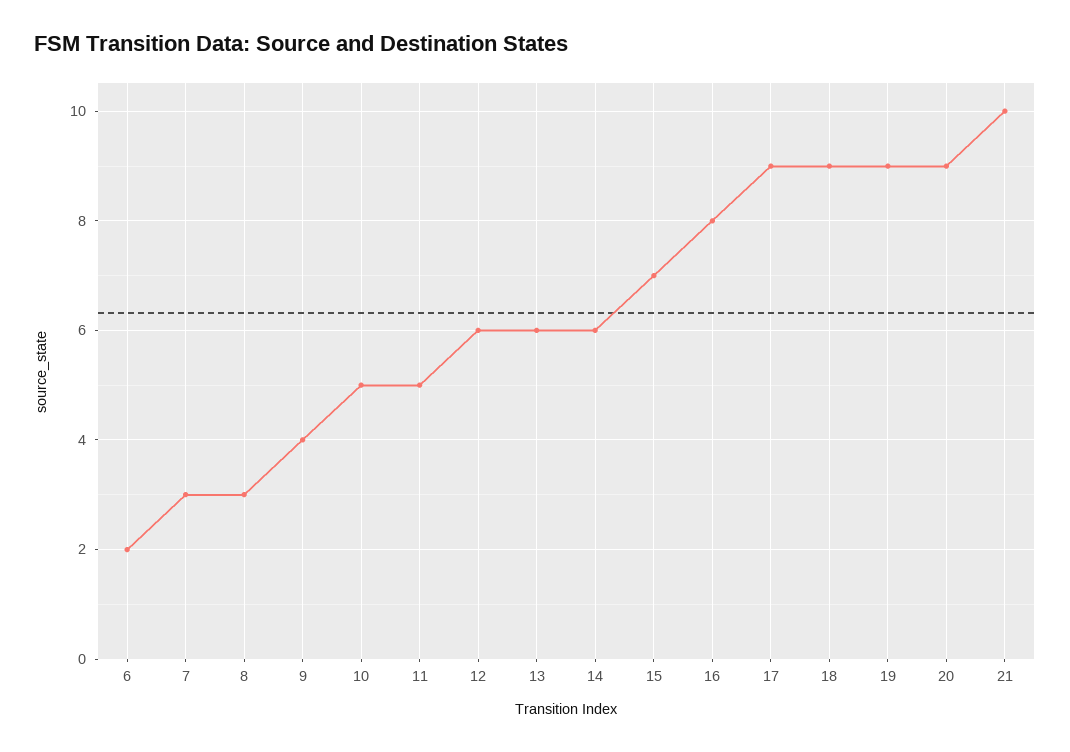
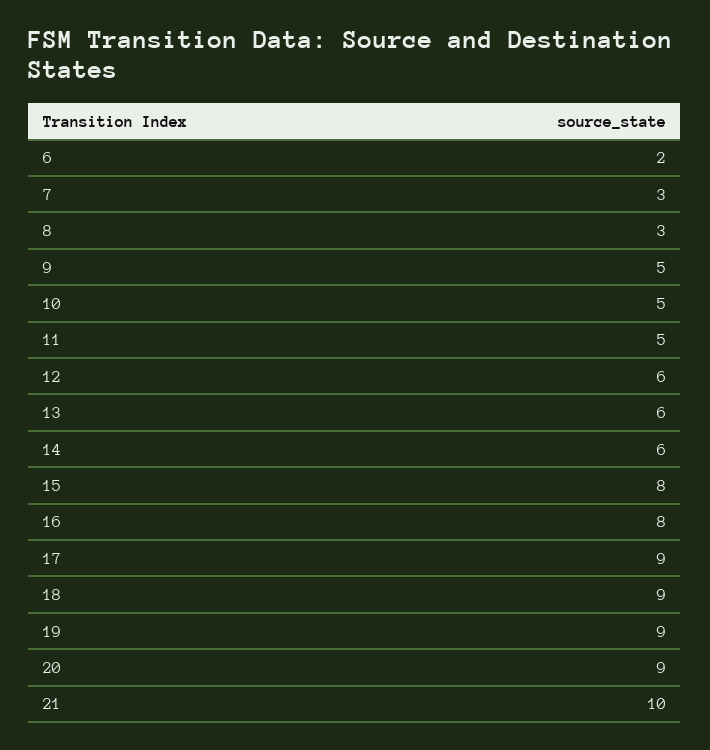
9: 4 -> 5
15: 7 -> 8

